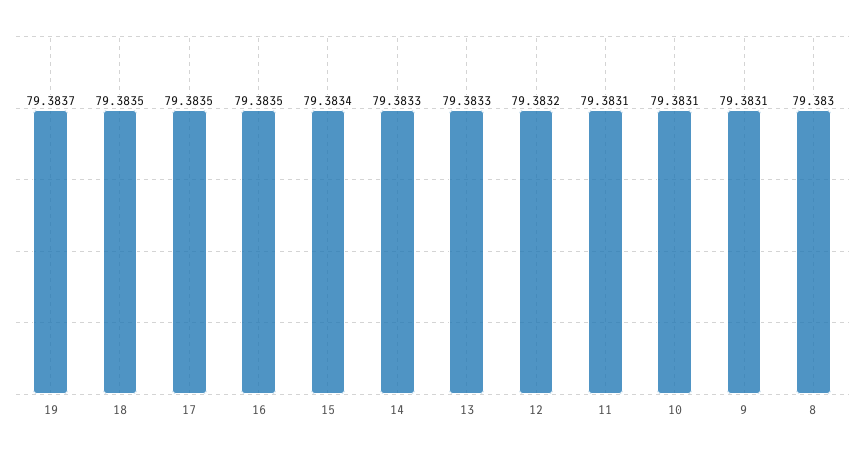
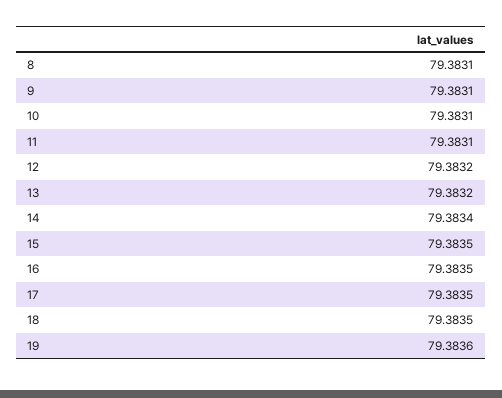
19: 79.3837 -> 79.3836
15: 79.3834 -> 79.3835
14: 79.3833 -> 79.3834
13: 79.3833 -> 79.3832
8: 79.383 -> 79.3831

